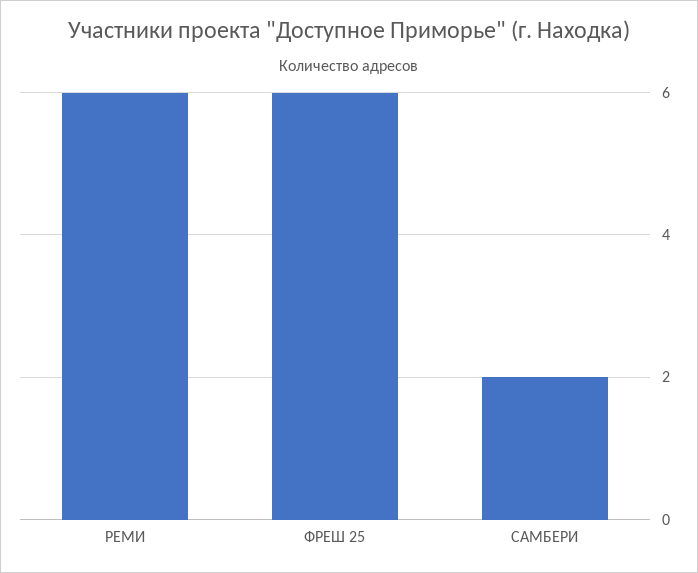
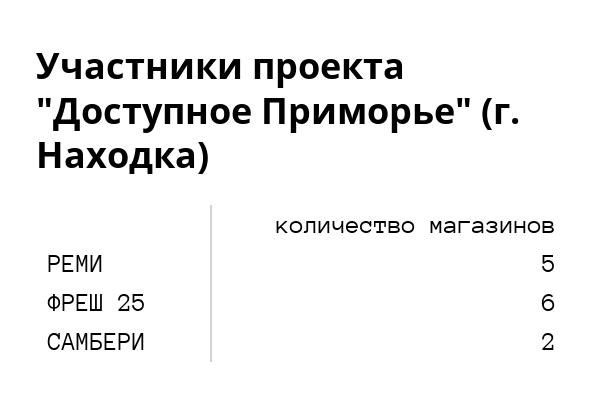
РЕМИ: 6 -> 5

